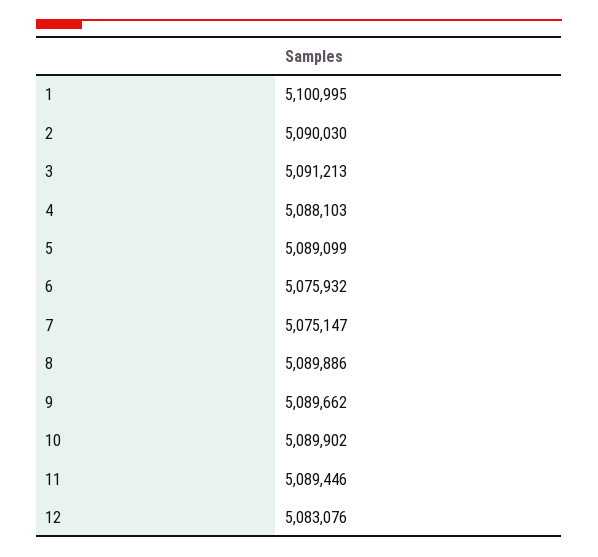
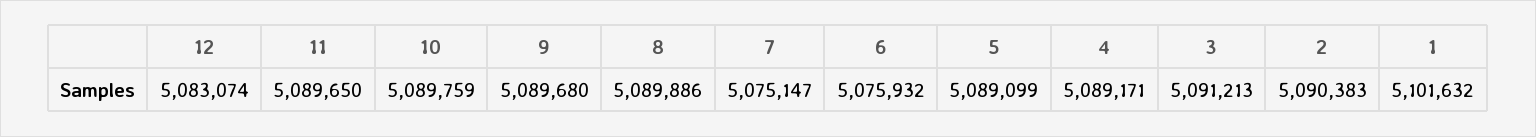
1: 5100995 -> 5101632
2: 5090030 -> 5090383
4: 5088103 -> 5089171
9: 5089662 -> 5089680
10: 5089902 -> 5089759
11: 5089446 -> 5089650
12: 5083076 -> 5083074

